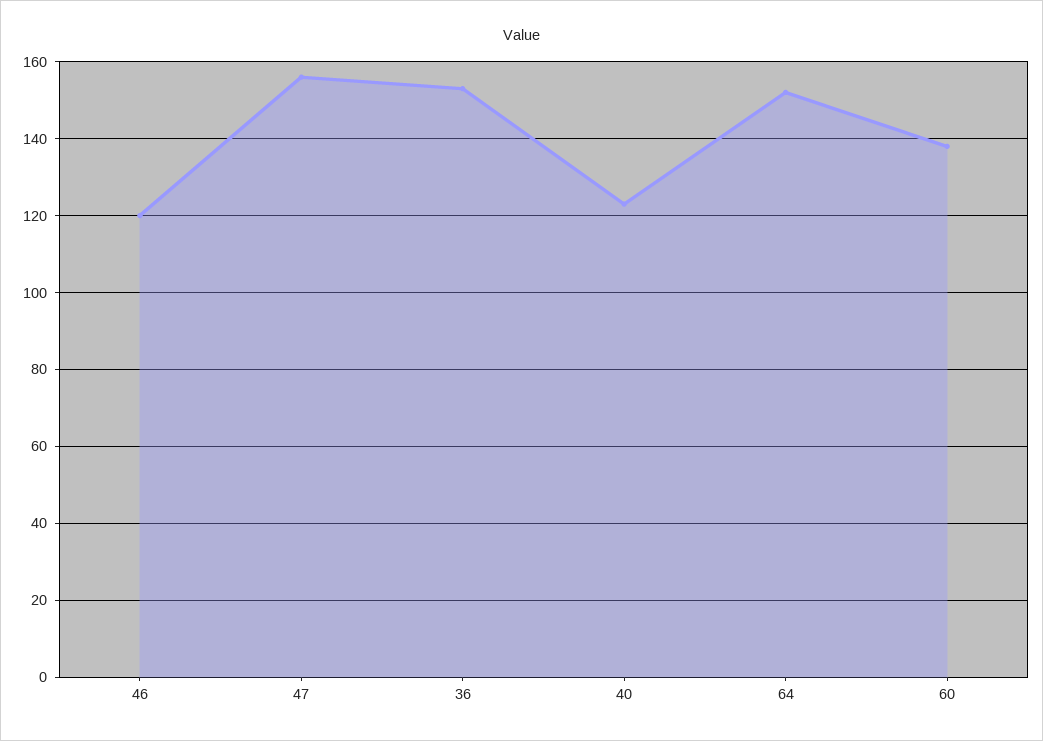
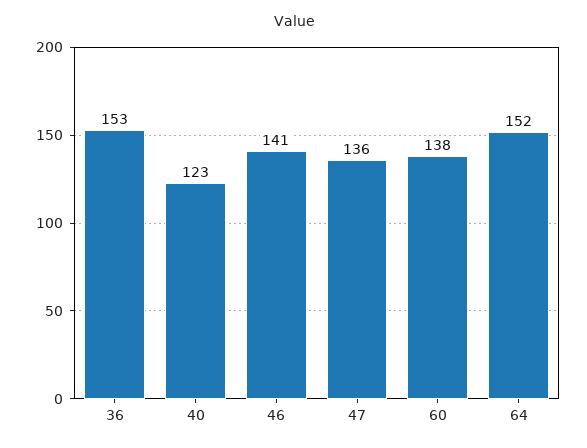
46: 120 -> 141
47: 155 -> 136

